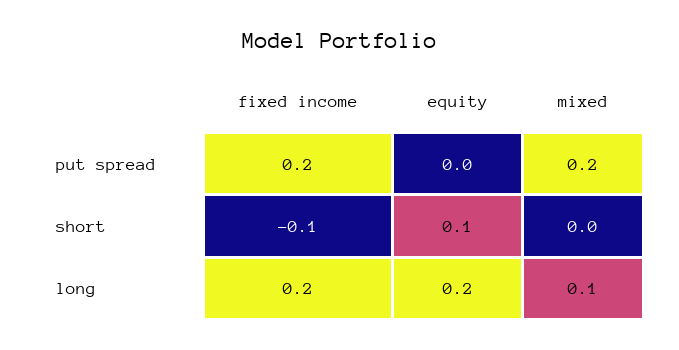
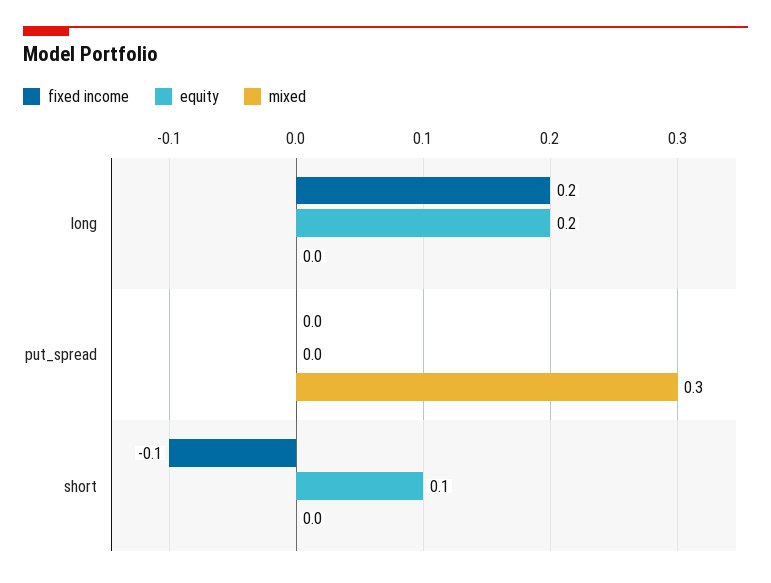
fixed income, put spread: 0.2 -> 0
mixed, put spread: 0.2 -> 0.3
mixed, long: 0.1 -> 0

